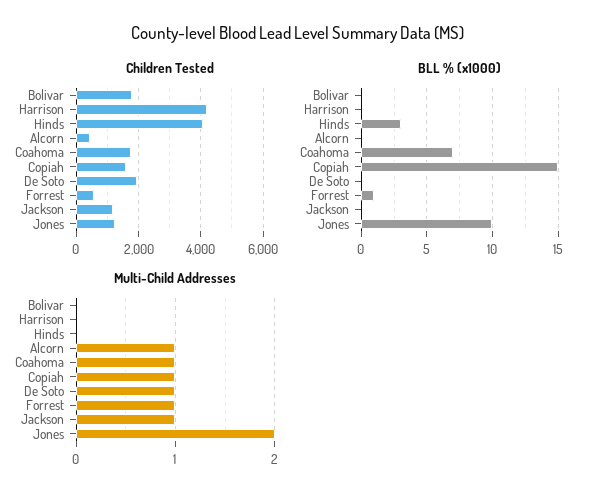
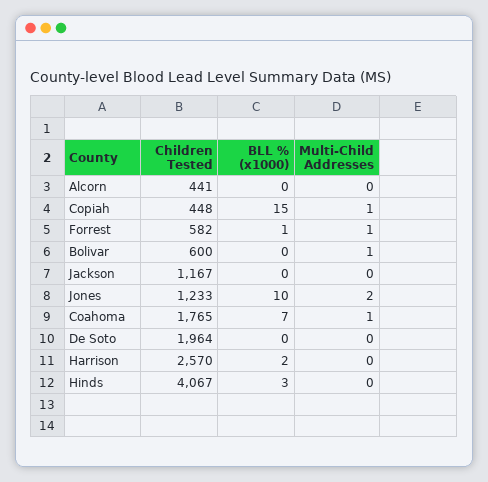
Children Tested, Bolivar: 1800 -> 600
Children Tested, Harrison: 4200 -> 2570
Children Tested, Copiah: 1600 -> 448
BLL % (x1000), Harrison: 0 -> 2
Multi-Child Addresses, Bolivar: 0 -> 1
Multi-Child Addresses, Alcorn: 1 -> 0
Multi-Child Addresses, De Soto: 1 -> 0
Multi-Child Addresses, Jackson: 1 -> 0

